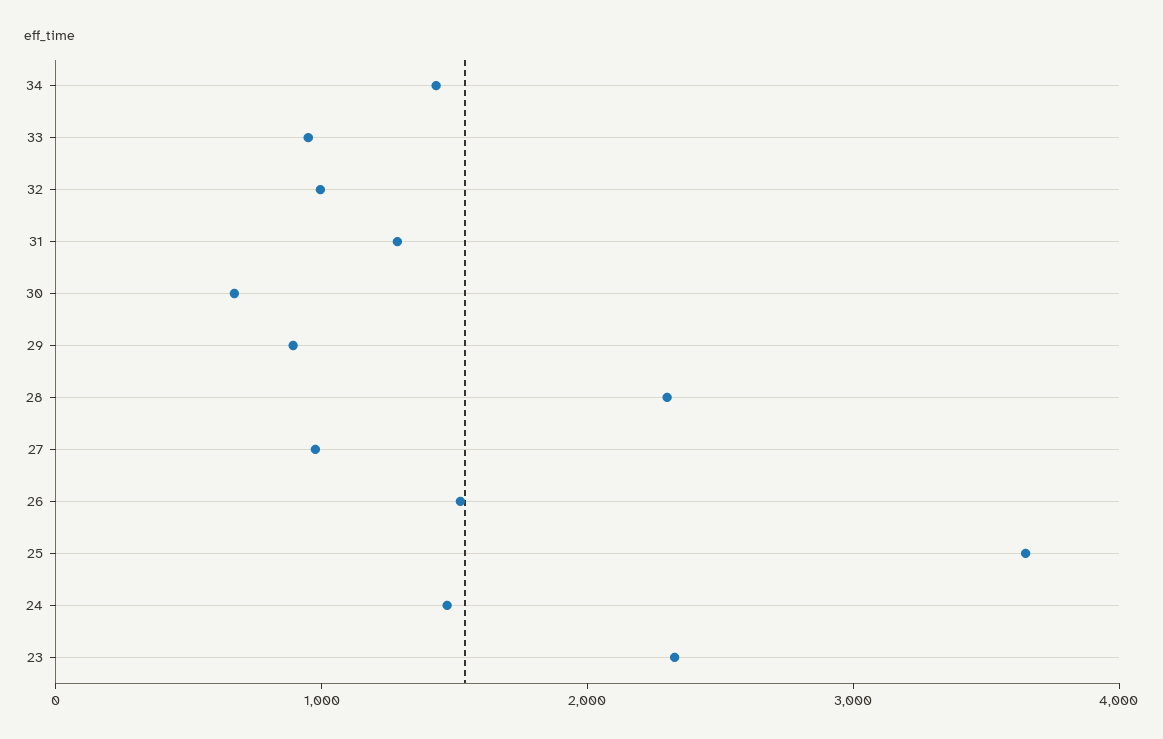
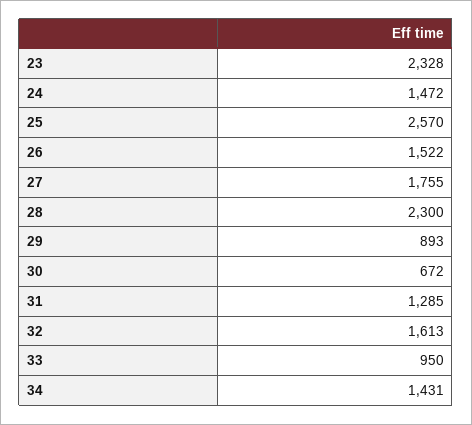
32: 1000 -> 1613
27: 1000 -> 1755
25: 3600 -> 2570

